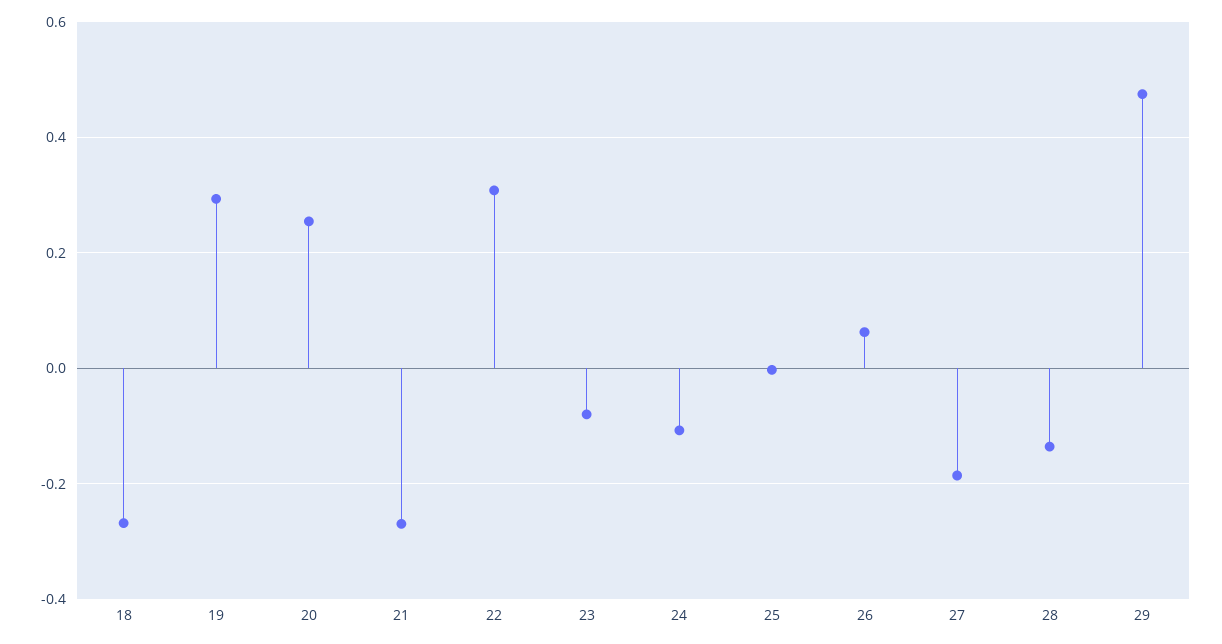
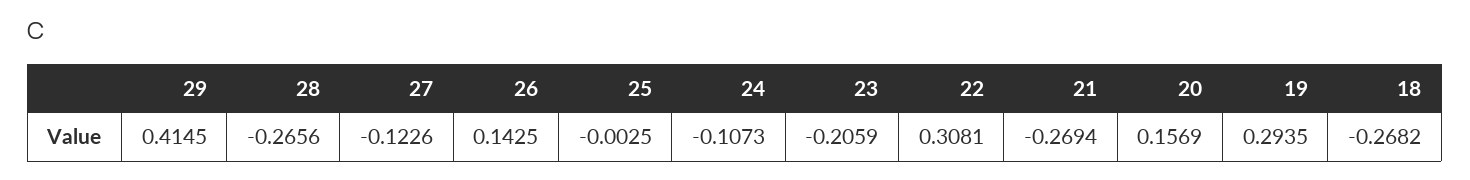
20: 0.26 -> 0.1569
23: -0.08 -> -0.2059
26: 0.06 -> 0.1425
27: -0.18 -> -0.1226
28: -0.14 -> -0.2656
29: 0.48 -> 0.4145

